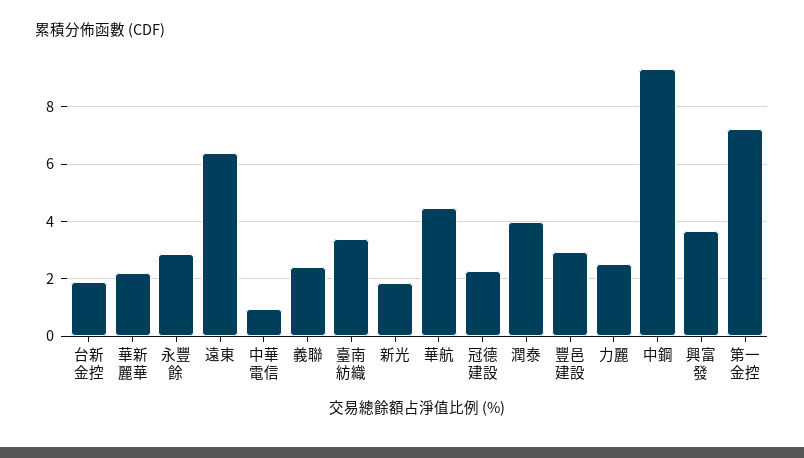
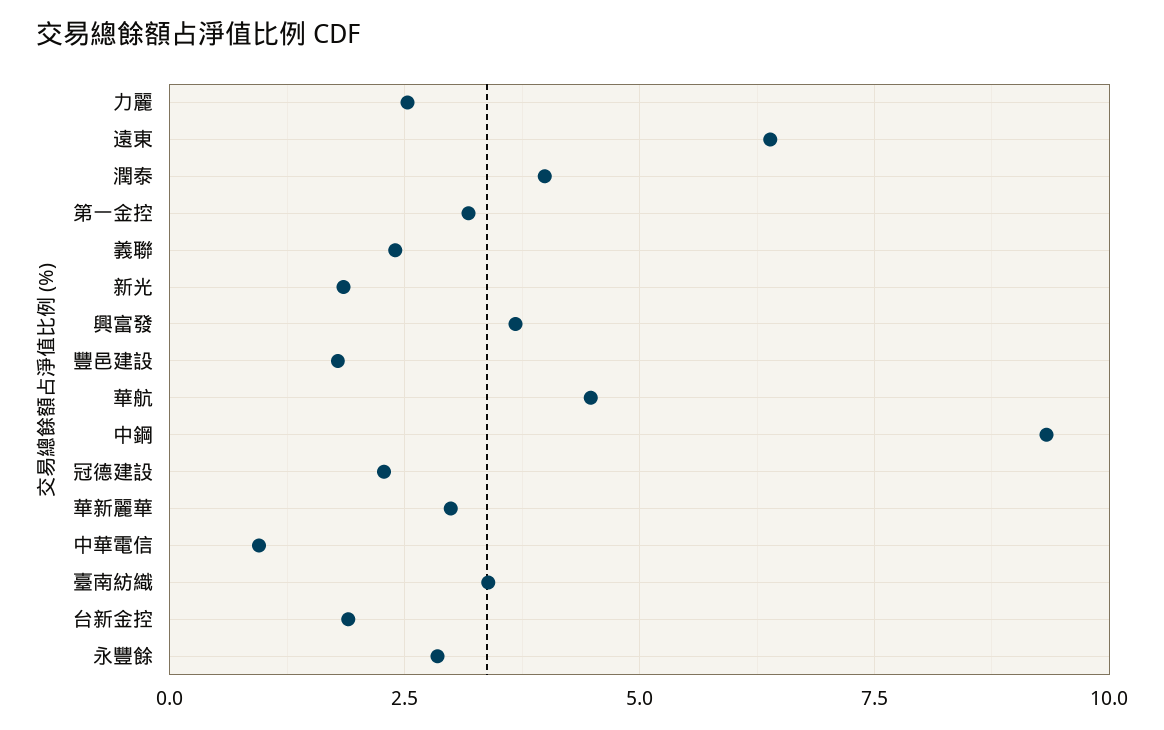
華新麗華: 2.25 -> 3
豐邑建設: 3 -> 1.75
第一金控: 7.25 -> 3.25

